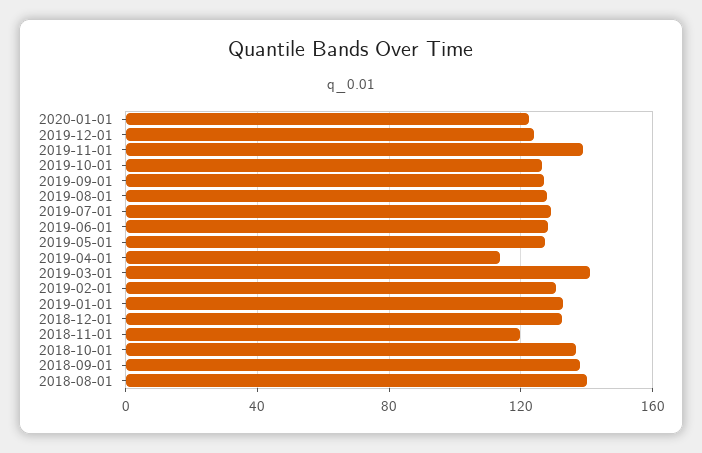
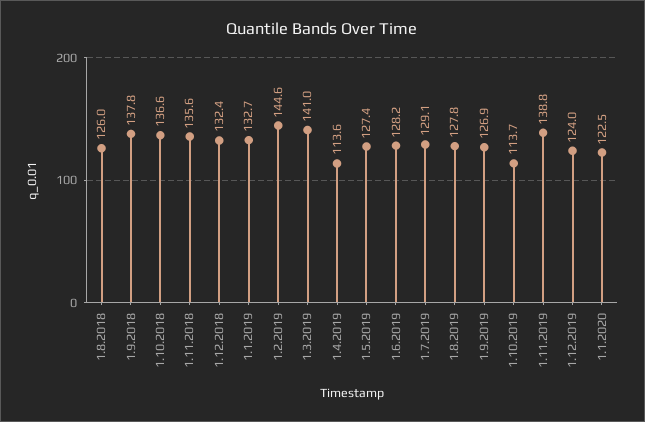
2019-10-01: 125 -> 113.7
2019-02-01: 130 -> 144.6
2018-11-01: 120 -> 135.6
2018-08-01: 140 -> 126

